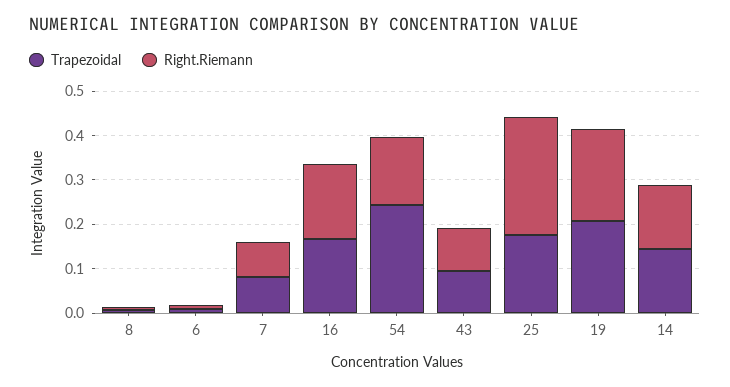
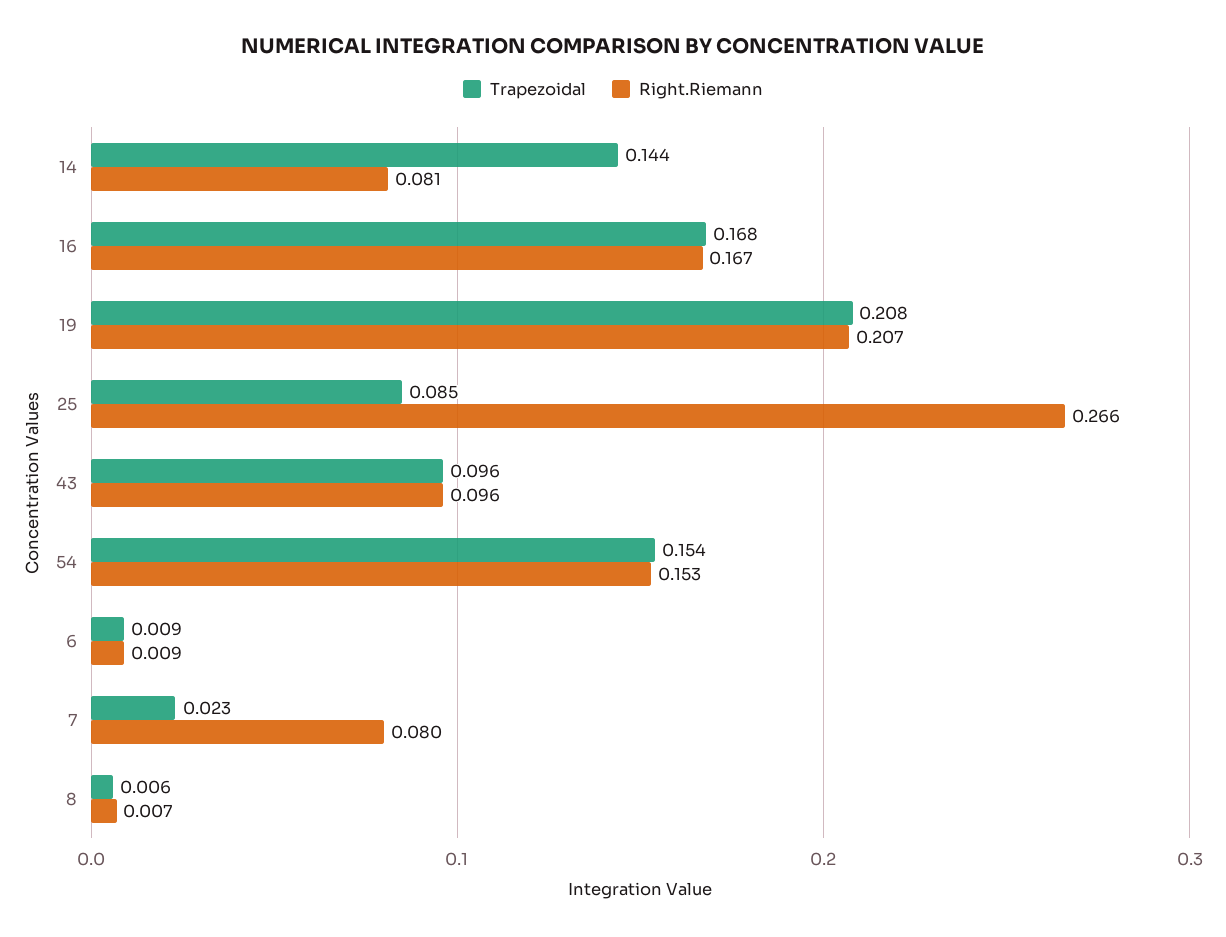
Trapezoidal, 7: 0.08 -> 0.023
Trapezoidal, 54: 0.24 -> 0.154
Trapezoidal, 25: 0.18 -> 0.085
Right.Riemann, 14: 0.14 -> 0.081

